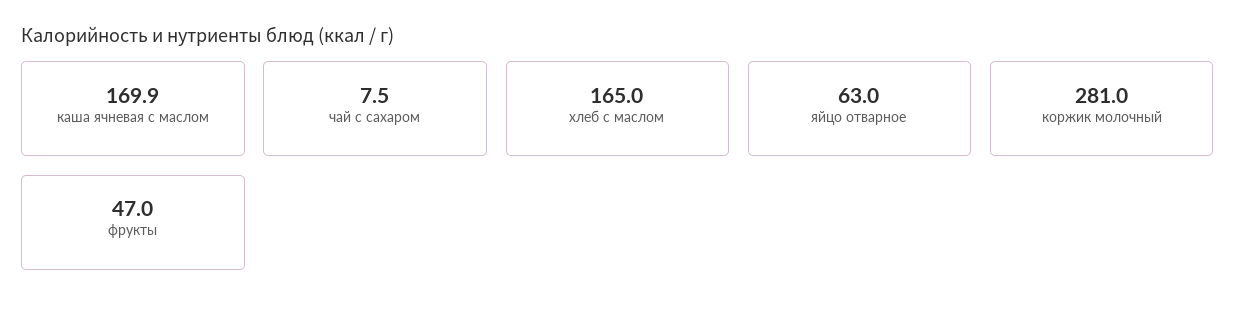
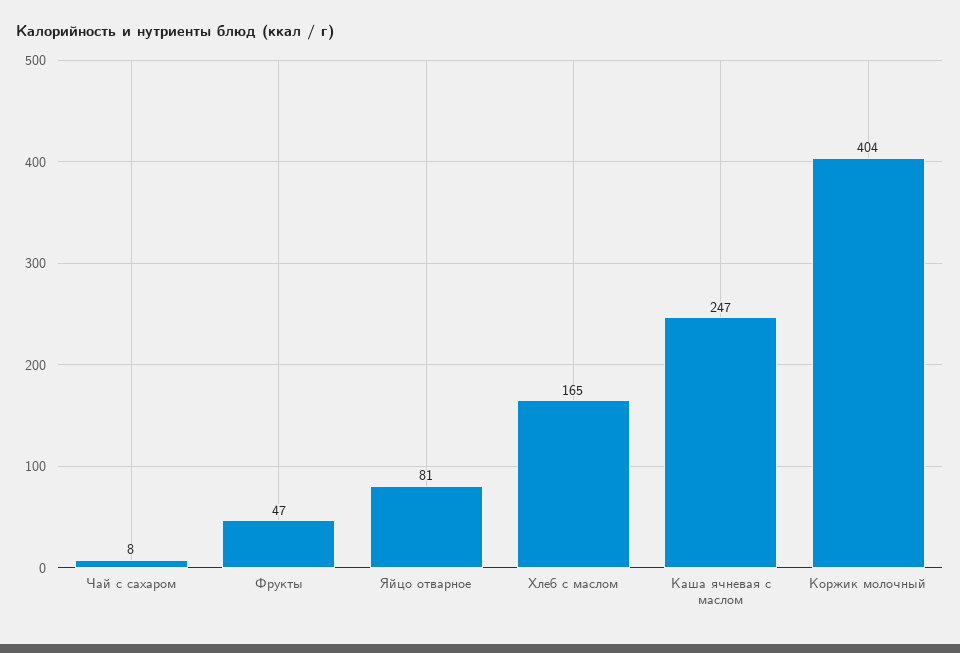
каша ячневая с маслом: 169.9 -> 247
яйцо отварное: 63 -> 81
коржик молочный: 281 -> 404

